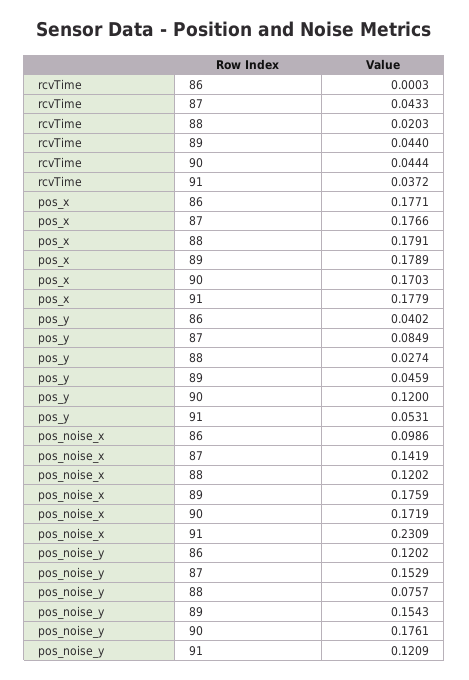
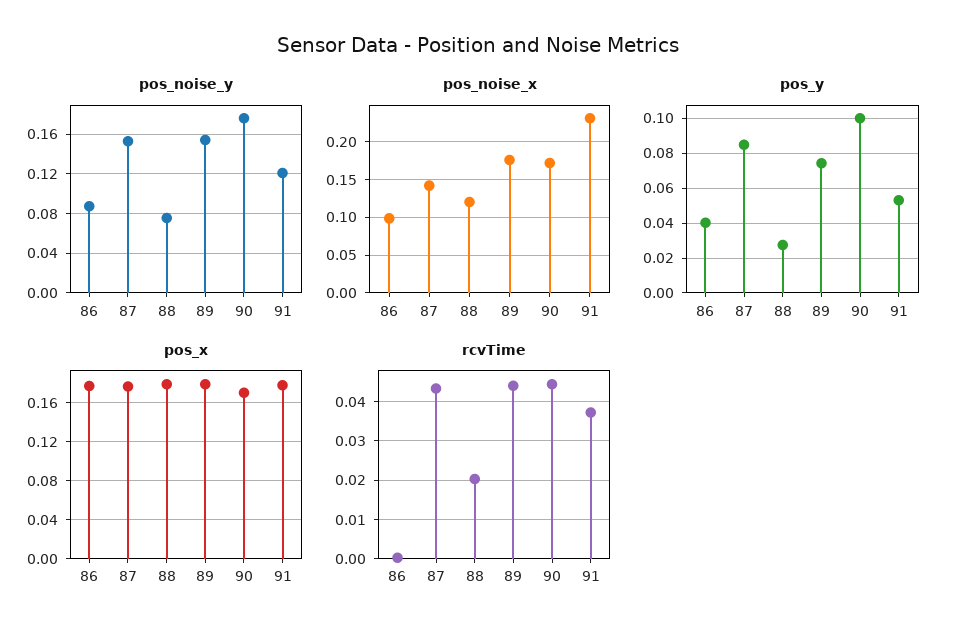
pos_y, 89: 0.0459 -> 0.075
pos_y, 90: 0.12 -> 0.1
pos_noise_y, 86: 0.1202 -> 0.09

